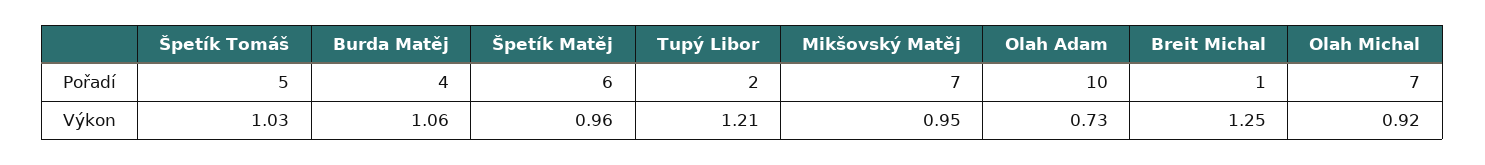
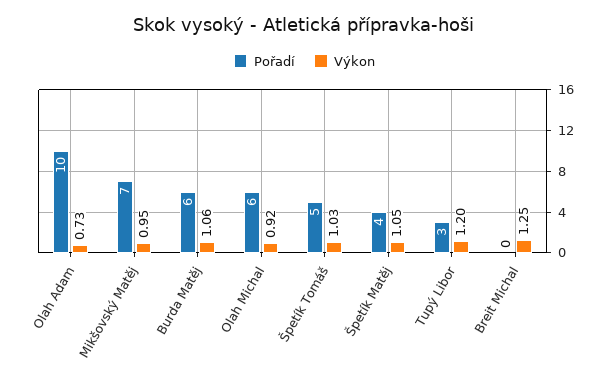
Pořadí, Burda Matěj: 4 -> 6
Pořadí, Špetík Matěj: 6 -> 4
Pořadí, Tupý Libor: 2 -> 3
Pořadí, Breit Michal: 1 -> 0
Pořadí, Olah Michal: 7 -> 6
Výkon, Špetík Matěj: 0.96 -> 1.05
Výkon, Tupý Libor: 1.21 -> 1.2

